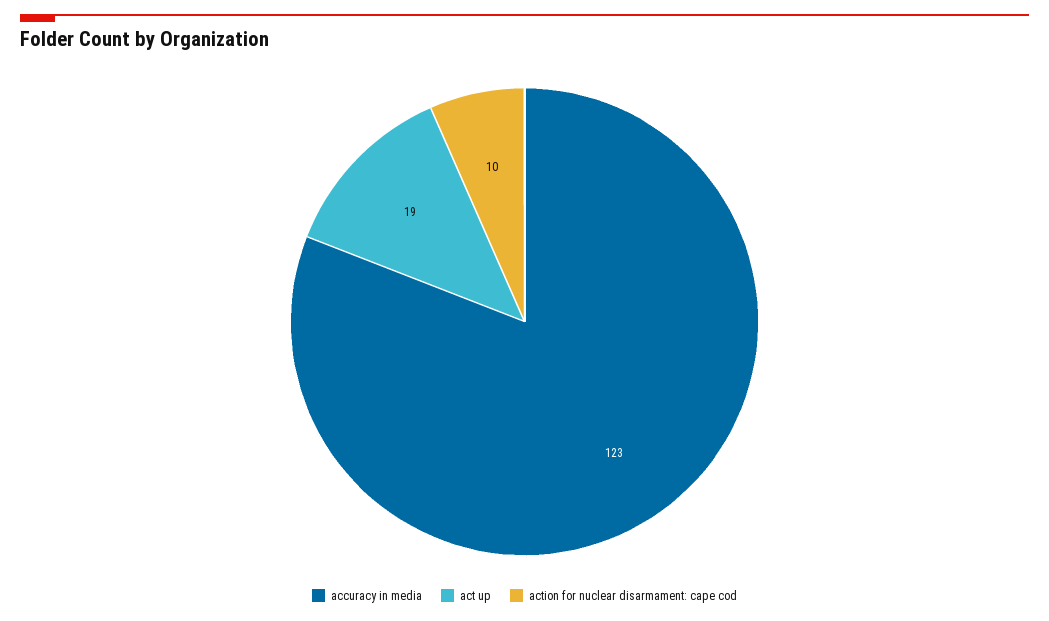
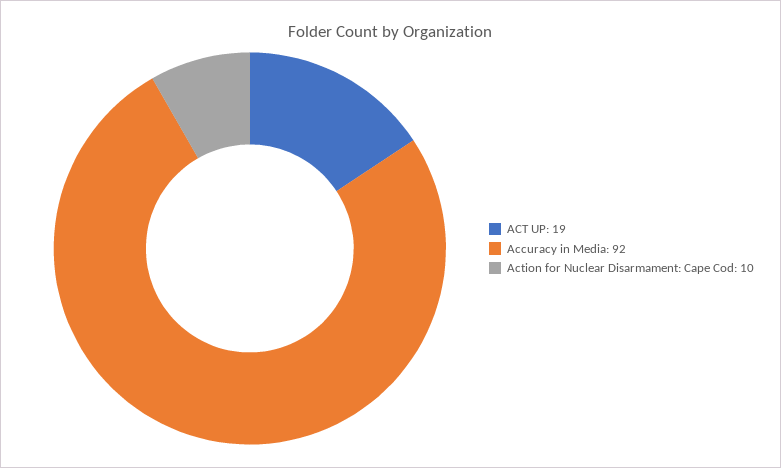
accuracy in media: 123 -> 92

